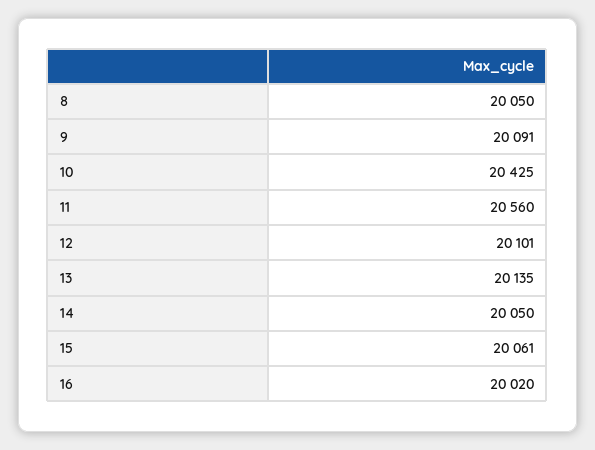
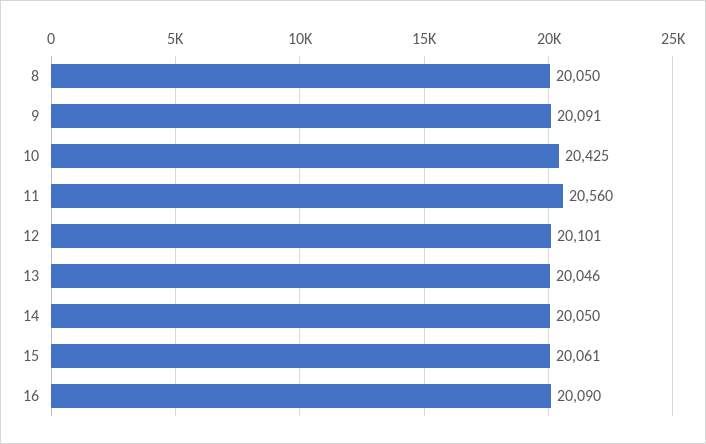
13: 20135 -> 20046
16: 20020 -> 20090

